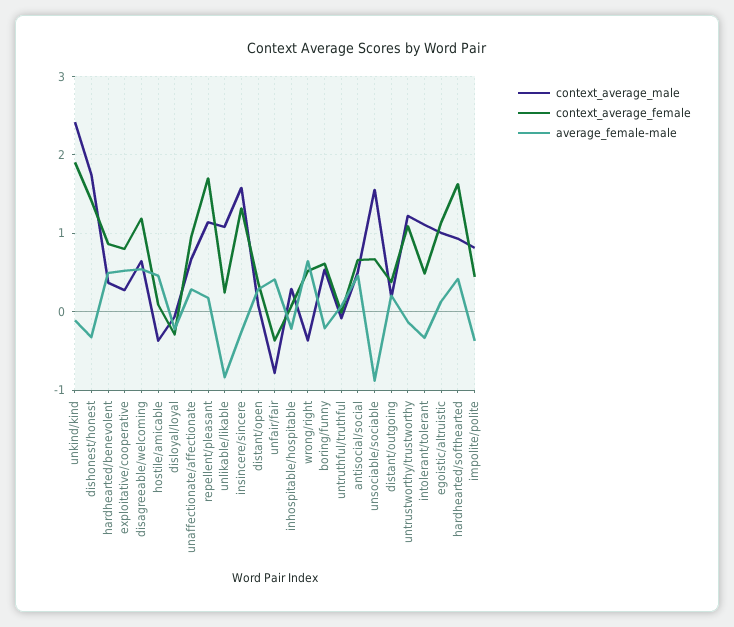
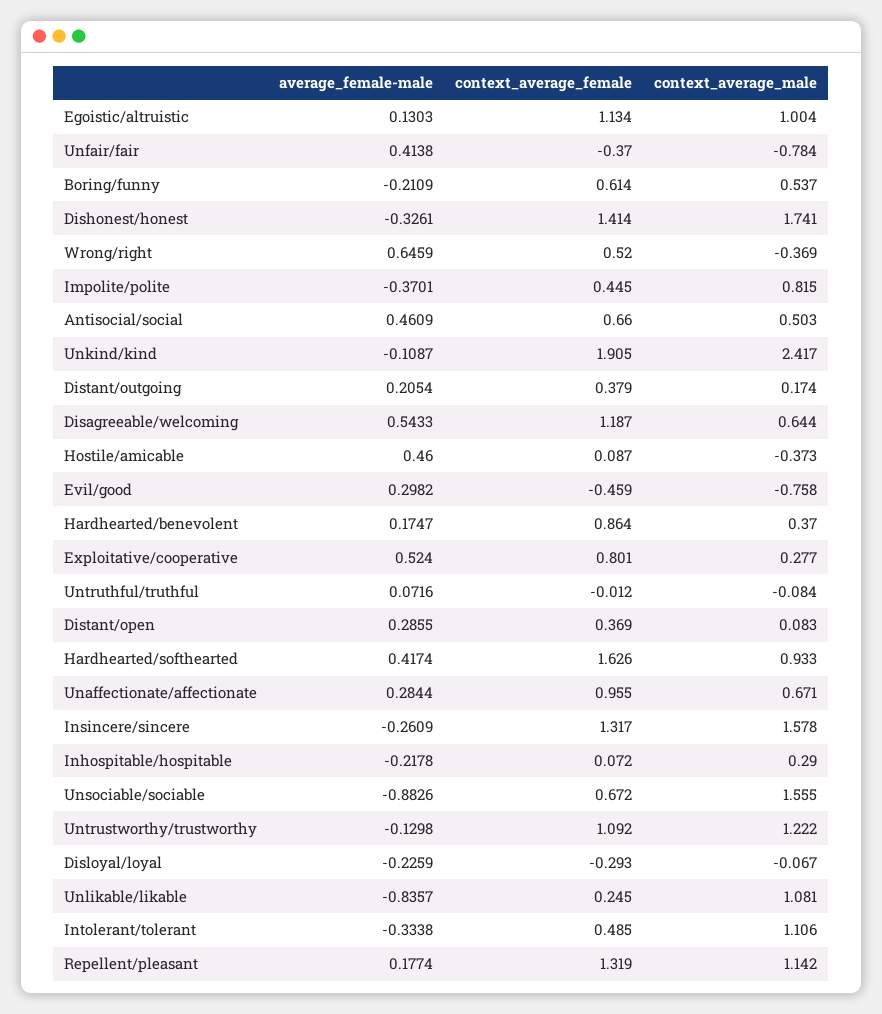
average_female-male, hardhearted/benevolent: 0.5 -> 0.1747
context_average_female, repellent/pleasant: 1.7 -> 1.319
average_female-male, Evil/good: none -> 0.2982
context_average_female, Evil/good: none -> -0.459
context_average_male, Evil/good: none -> -0.758

